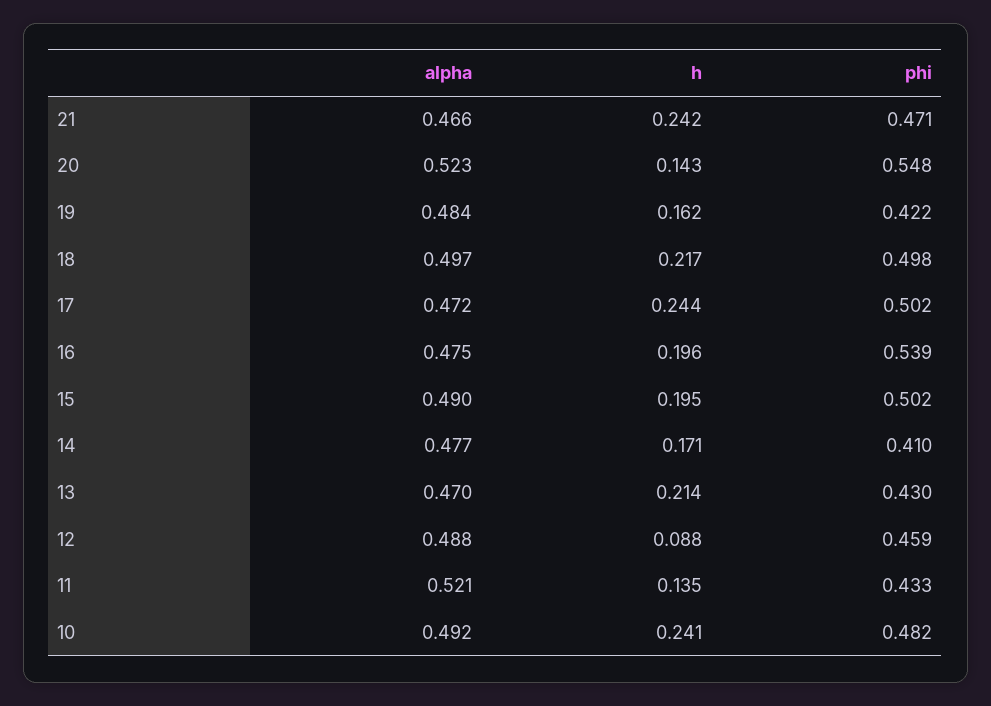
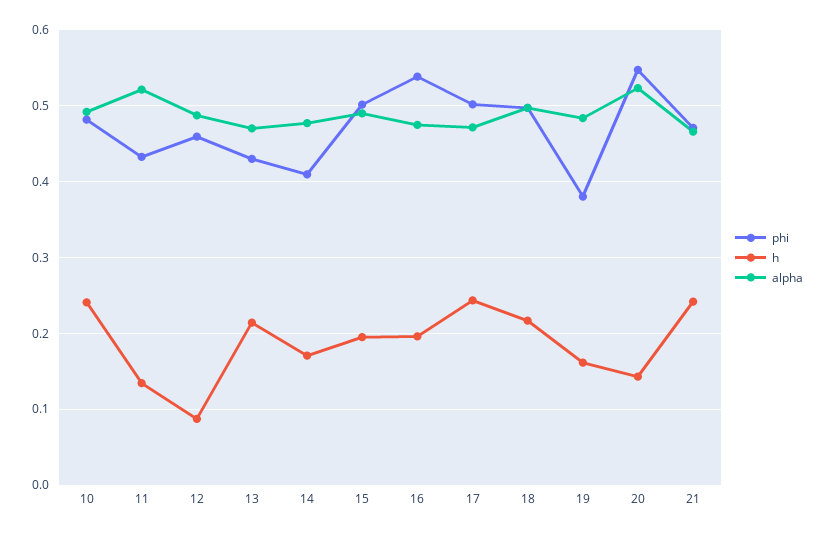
phi, 19: 0.422 -> 0.38

